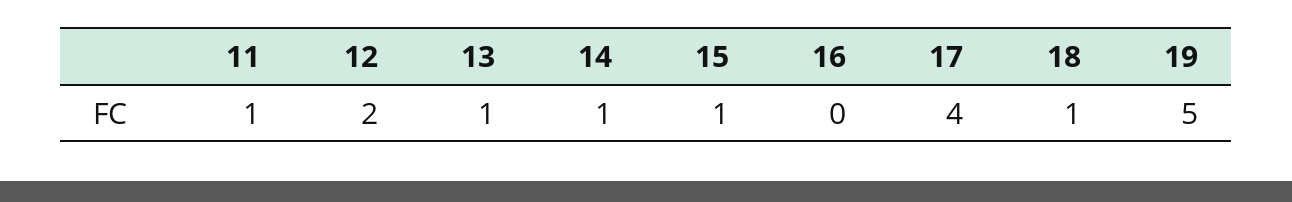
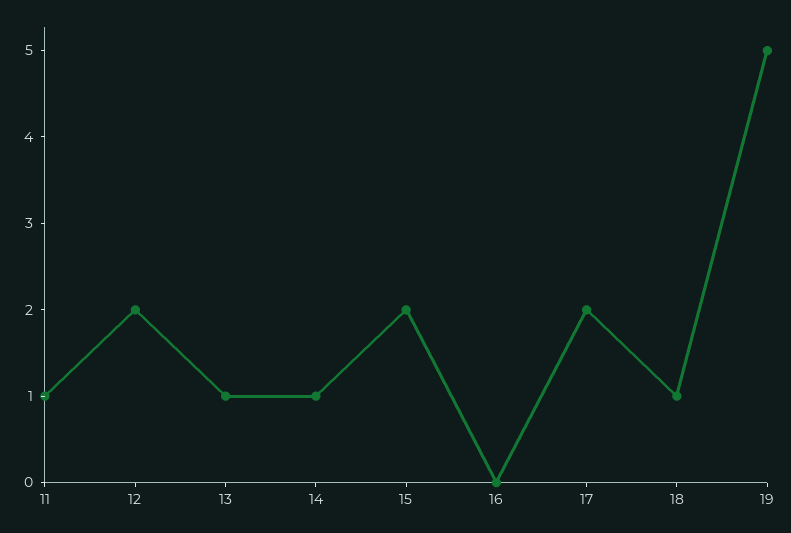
15: 1 -> 2
17: 4 -> 2

